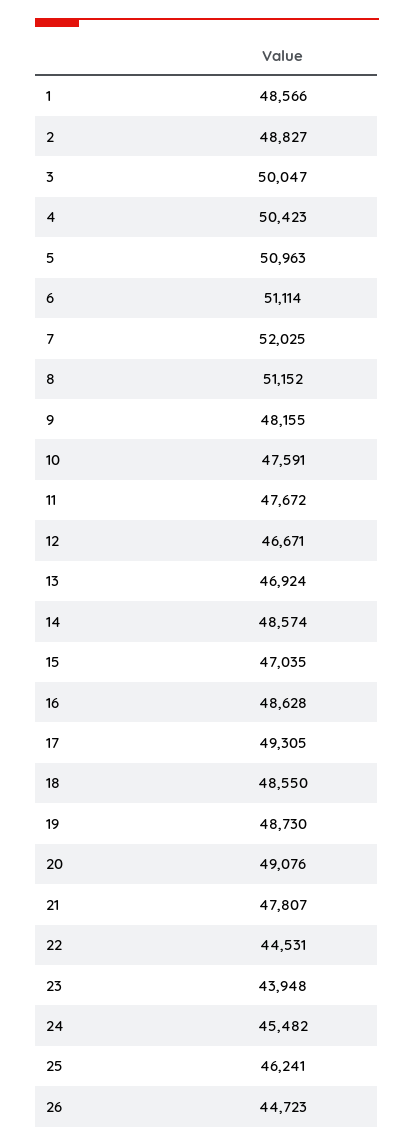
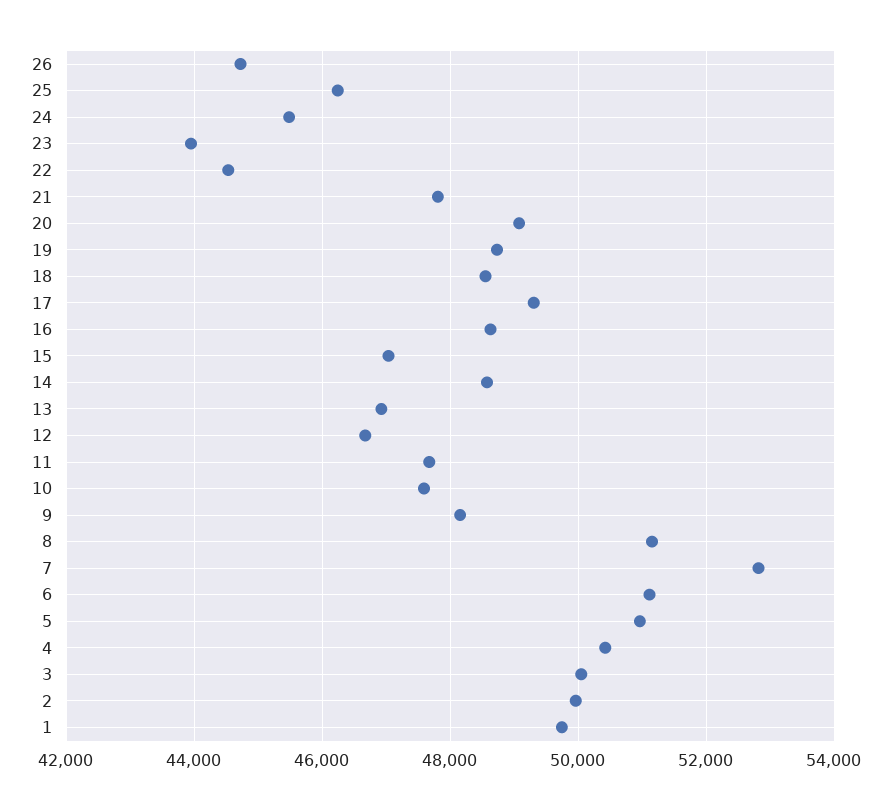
1: 48566 -> 49800
2: 48827 -> 50000
7: 52025 -> 52800

